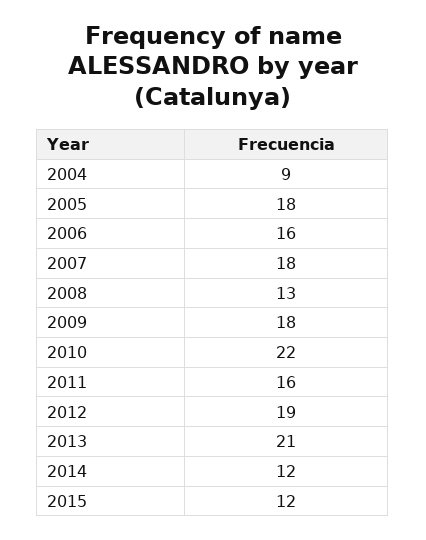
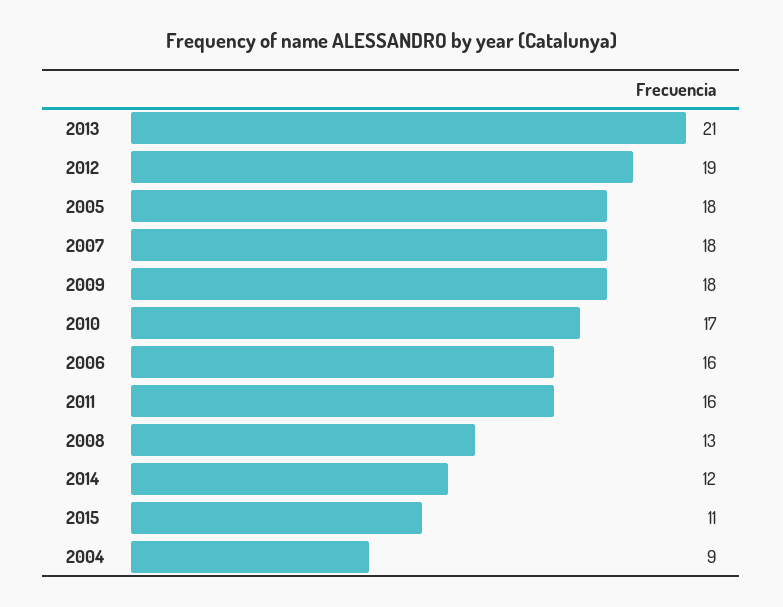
2010: 22 -> 17
2015: 12 -> 11

